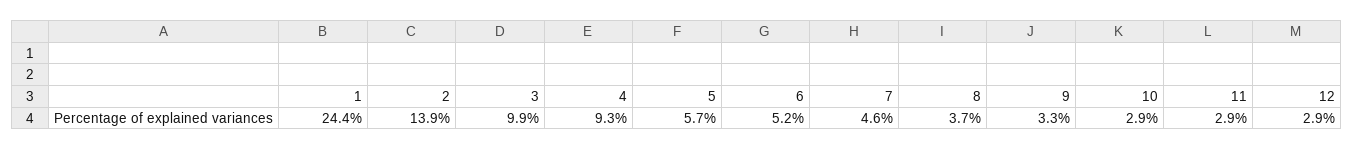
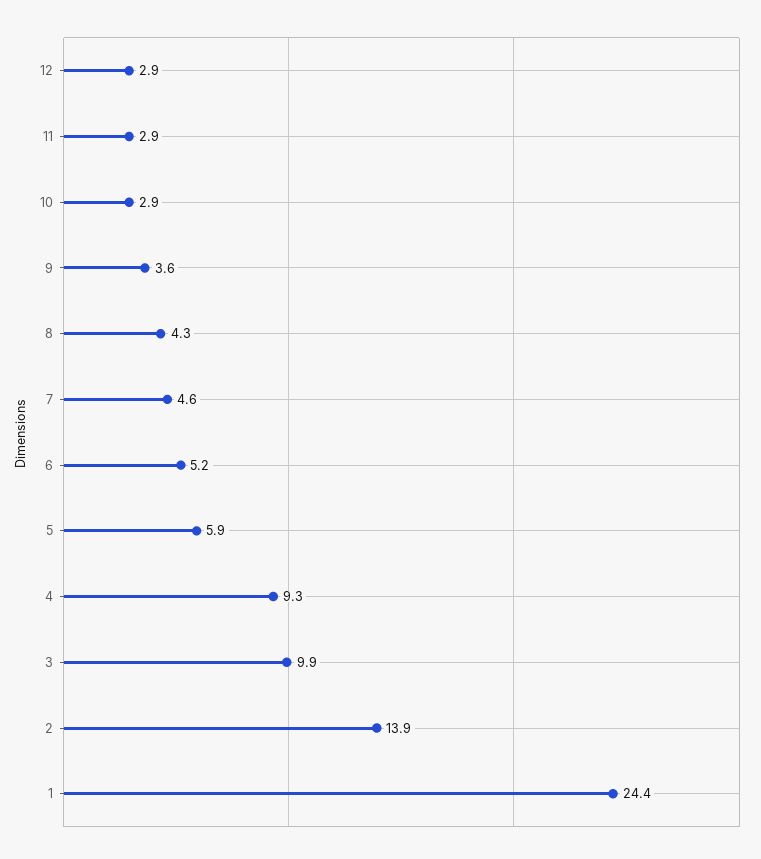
5: 5.7 -> 5.9
8: 3.7 -> 4.3
9: 3.3 -> 3.6

